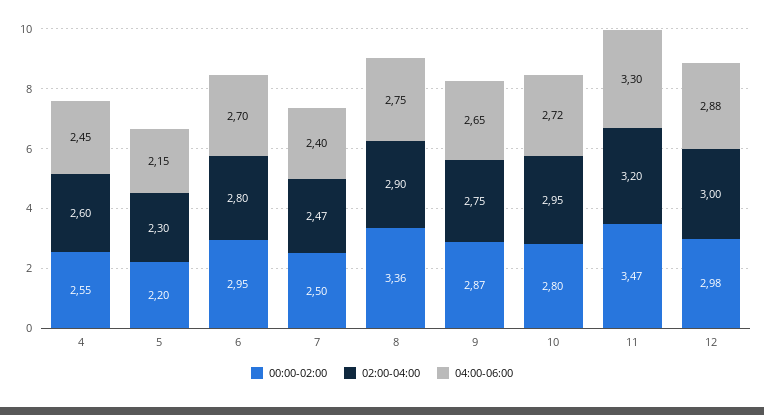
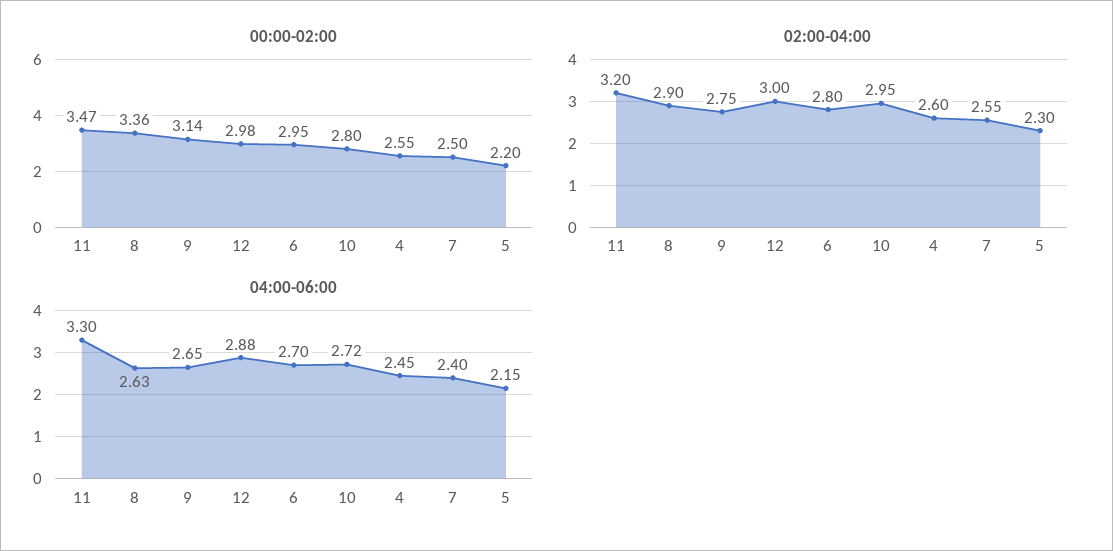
02:00-04:00, 7: 2.47 -> 2.55
04:00-06:00, 8: 2.75 -> 2.63
00:00-02:00, 9: 2.87 -> 3.14

